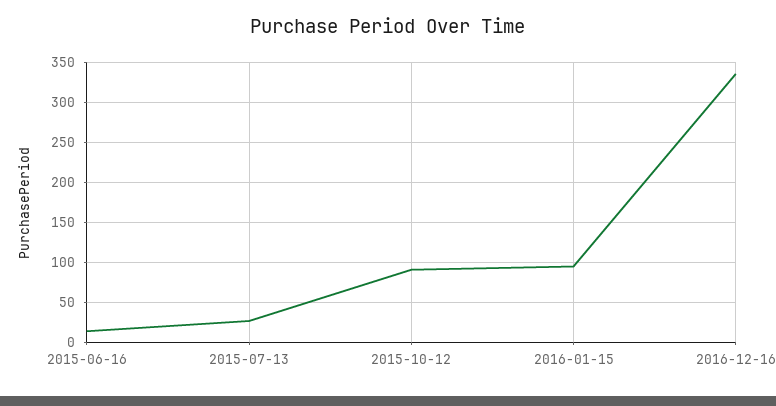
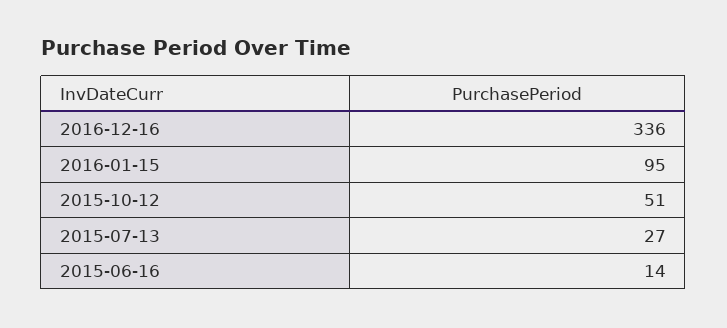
2015-10-12: 90 -> 51

